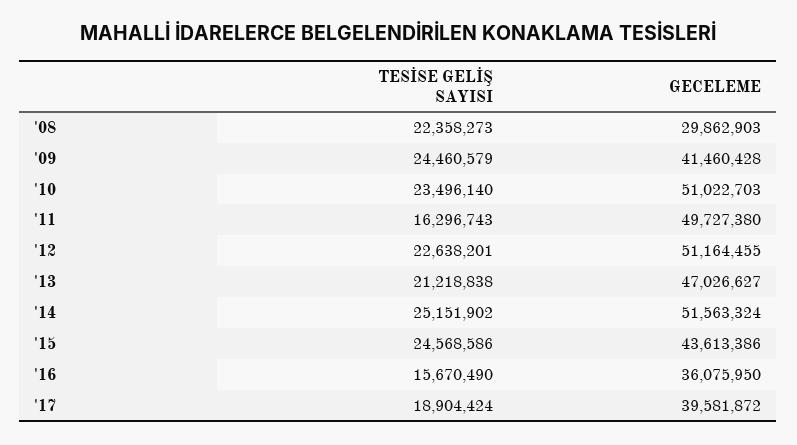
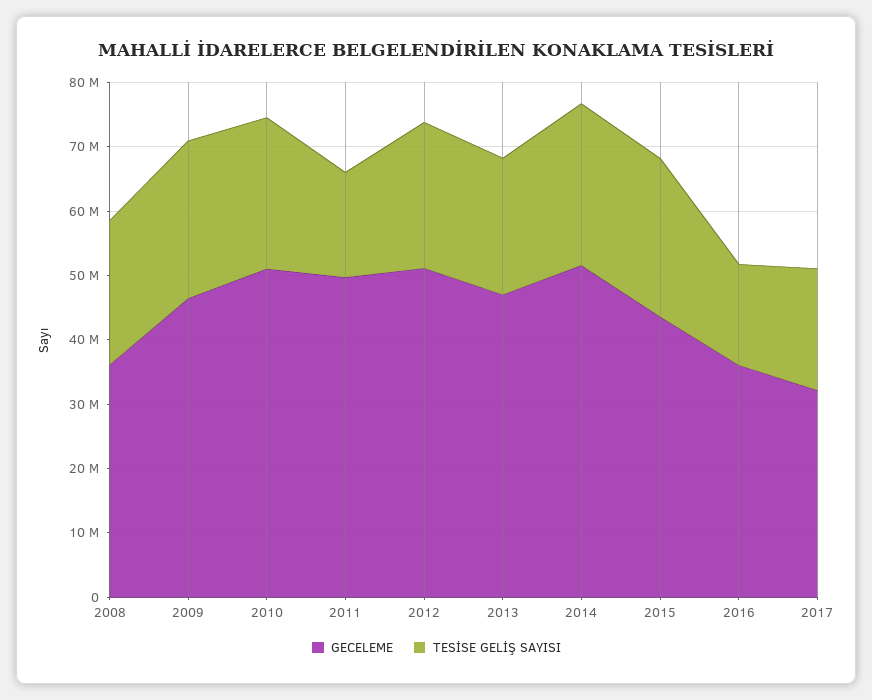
GECELEME, '08: 29862903 -> 36000000
GECELEME, '09: 41460428 -> 46000000
GECELEME, '17: 39581872 -> 32000000

